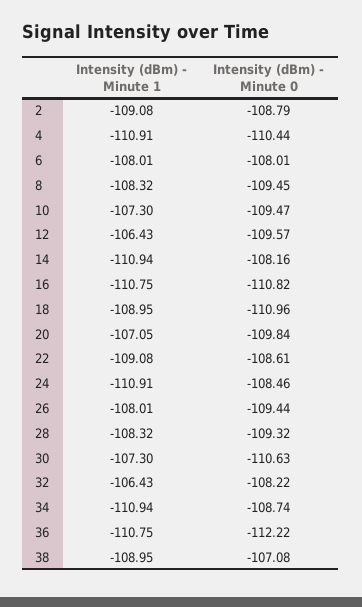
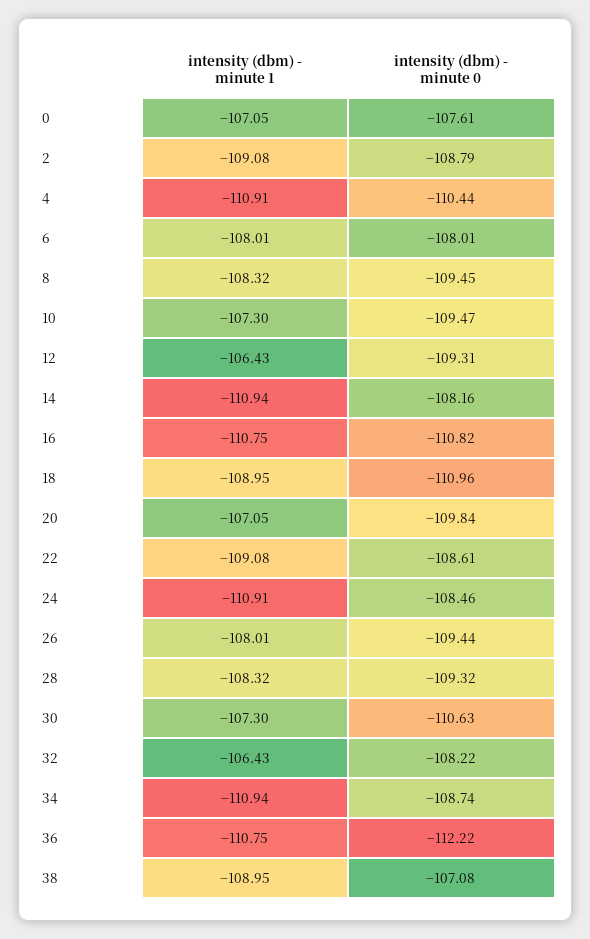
Intensity (dBm) - Minute 0, 12: -109.57 -> -109.31
Intensity (dBm) - Minute 1, 0: none -> -107.05
Intensity (dBm) - Minute 0, 0: none -> -107.61

